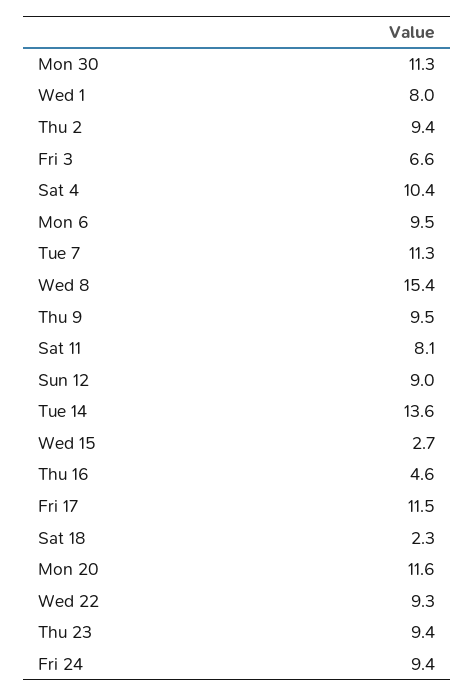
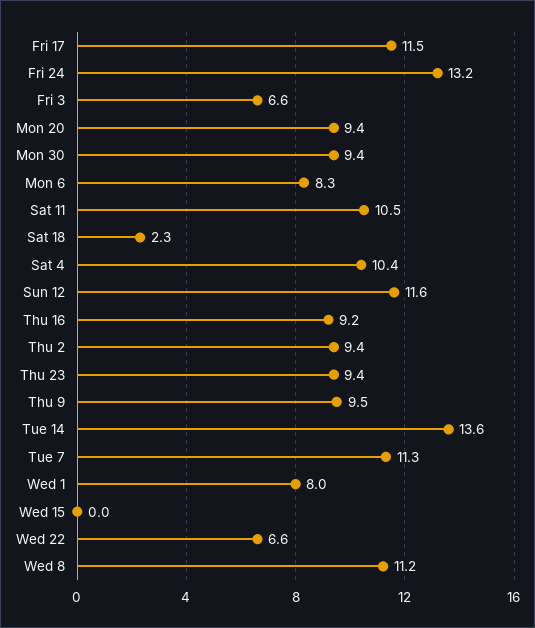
Mon 30: 11.3 -> 9.4
Mon 6: 9.5 -> 8.3
Wed 8: 15.4 -> 11.2
Sat 11: 8.1 -> 10.5
Sun 12: 9 -> 11.6
Wed 15: 2.7 -> 0
Thu 16: 4.6 -> 9.2
Mon 20: 11.6 -> 9.4
Wed 22: 9.3 -> 6.6
Fri 24: 9.4 -> 13.2

